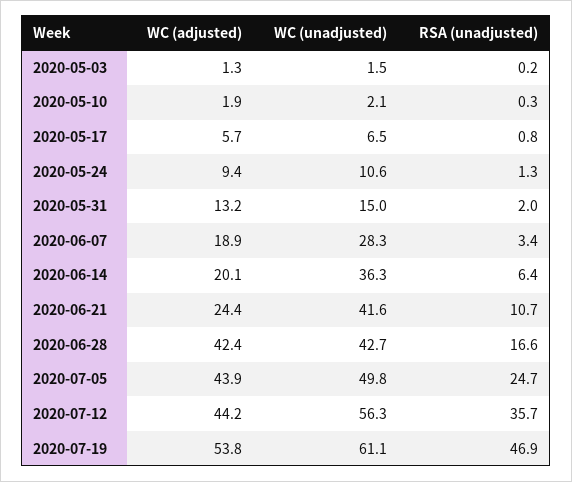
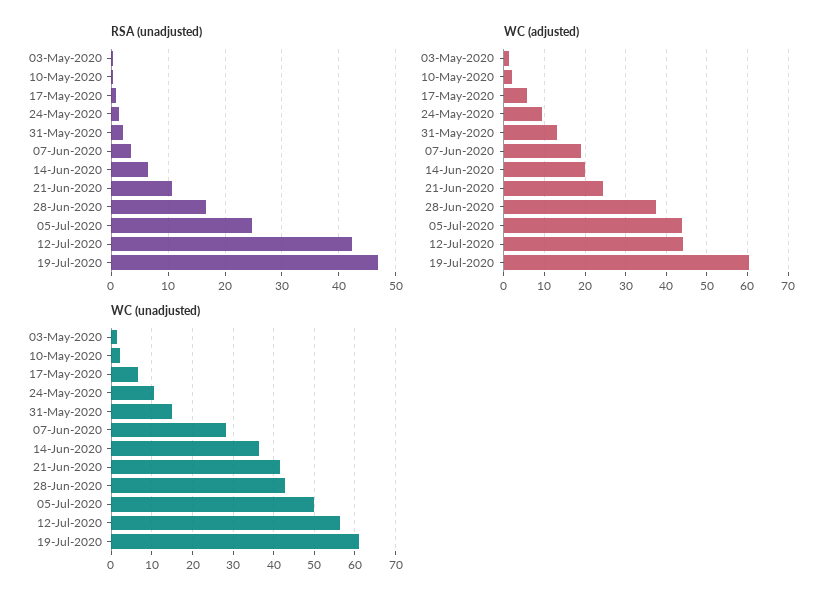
WC (adjusted), 2020-06-28: 42.4 -> 38
RSA (unadjusted), 2020-07-12: 35.7 -> 42
WC (adjusted), 2020-07-19: 53.8 -> 60

